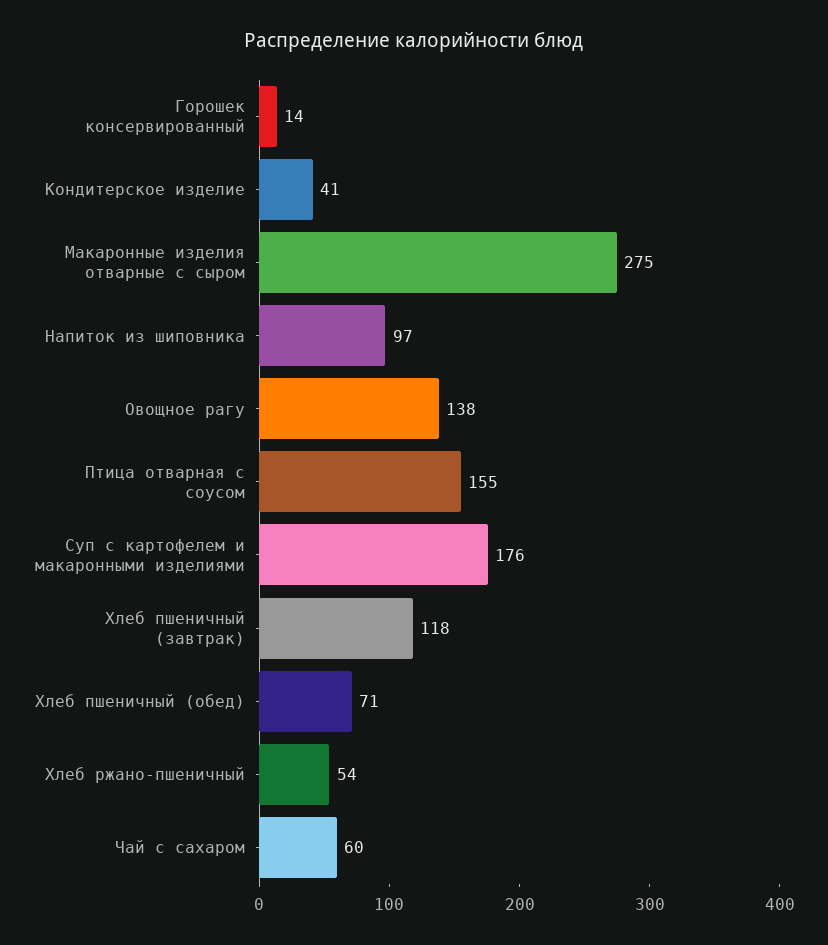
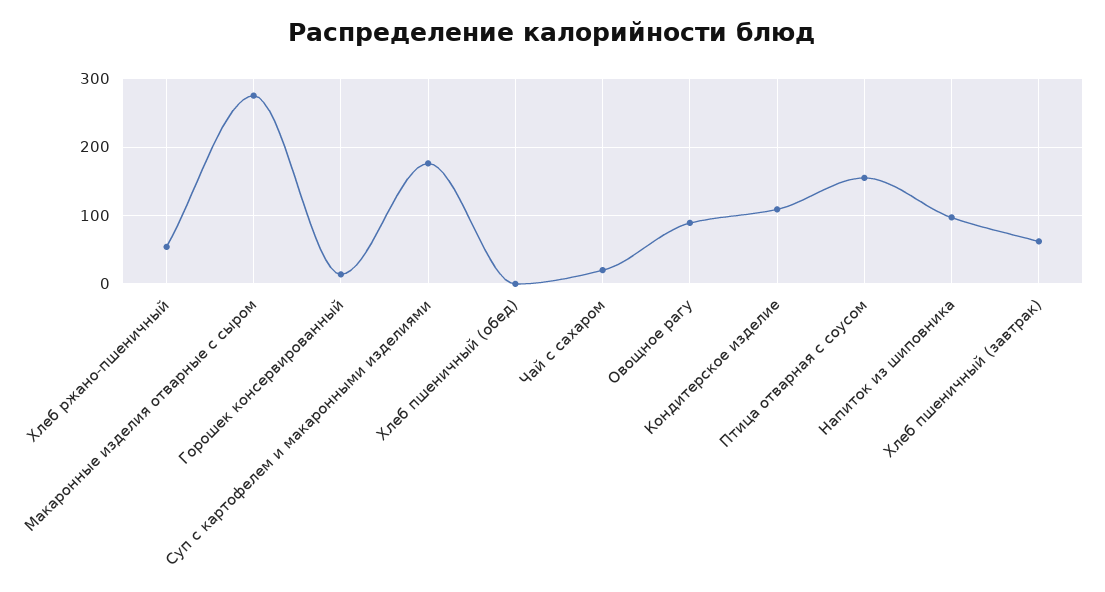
Кондитерское изделие: 41 -> 110
Овощное рагу: 138 -> 90
Хлеб пшеничный (завтрак): 118 -> 60
Хлеб пшеничный (обед): 71 -> 0
Чай с сахаром: 60 -> 20

